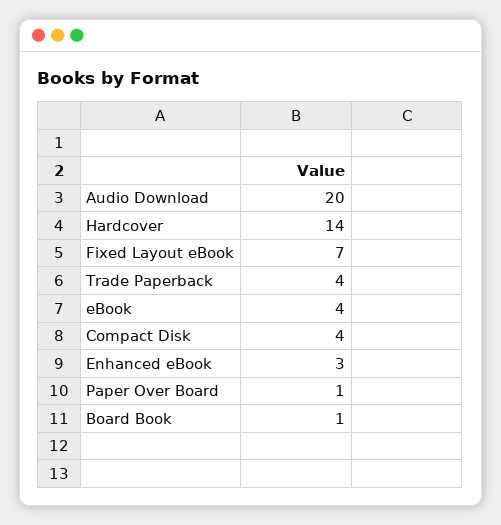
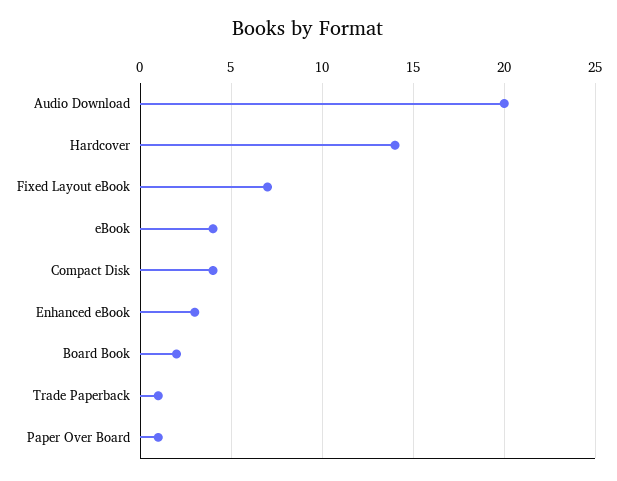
Trade Paperback: 4 -> 1
Board Book: 1 -> 2

